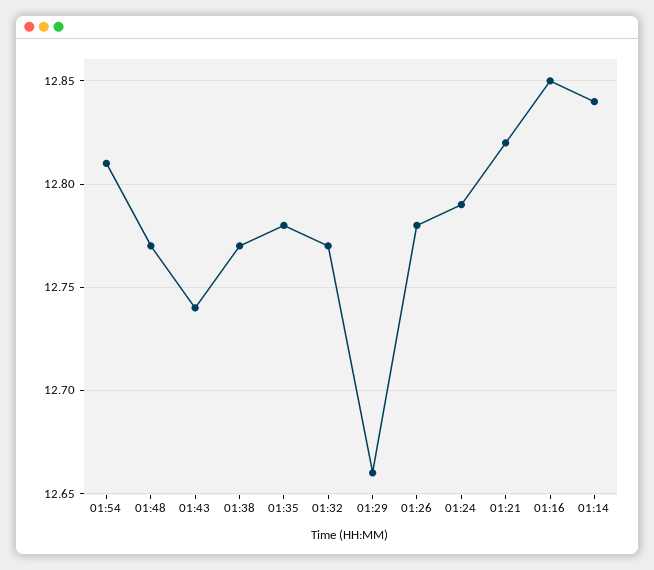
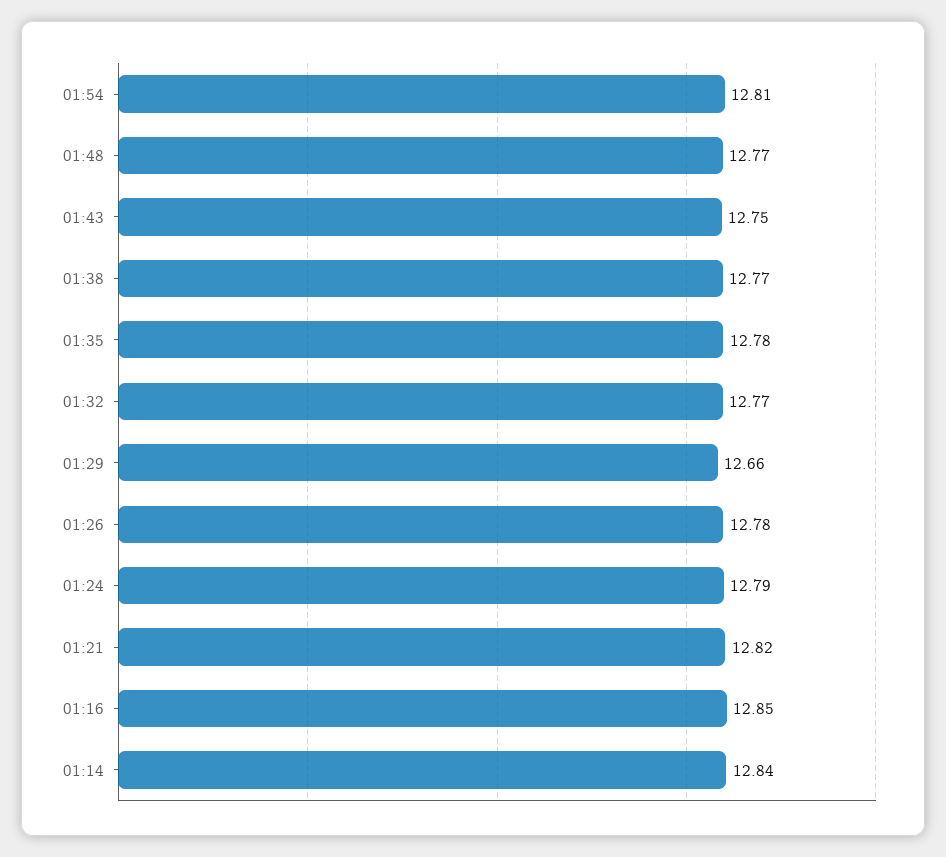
01:43: 12.74 -> 12.75

